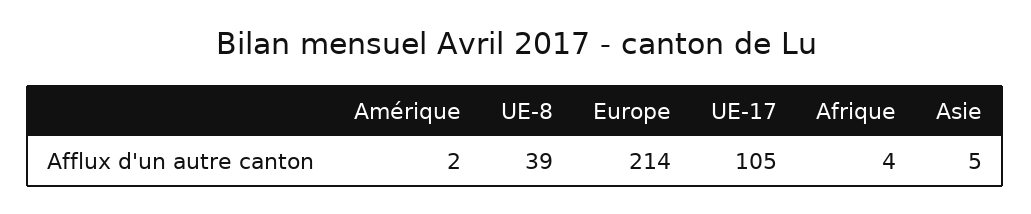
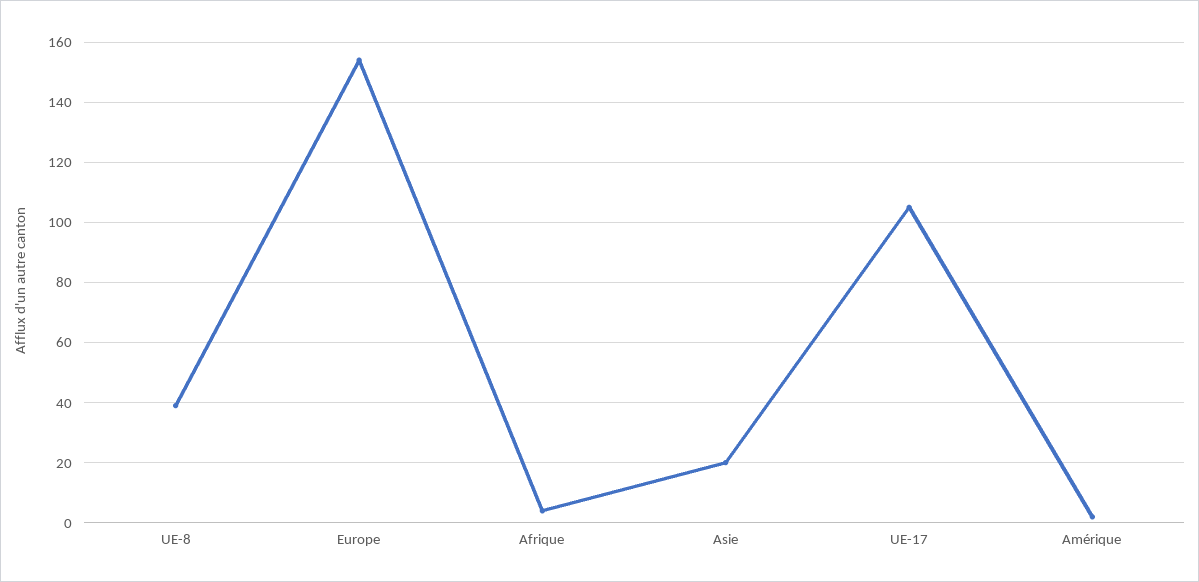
Europe: 214 -> 155
Asie: 5 -> 20

